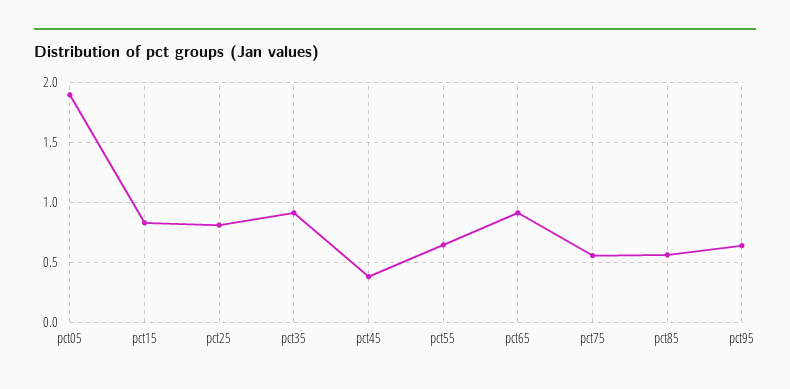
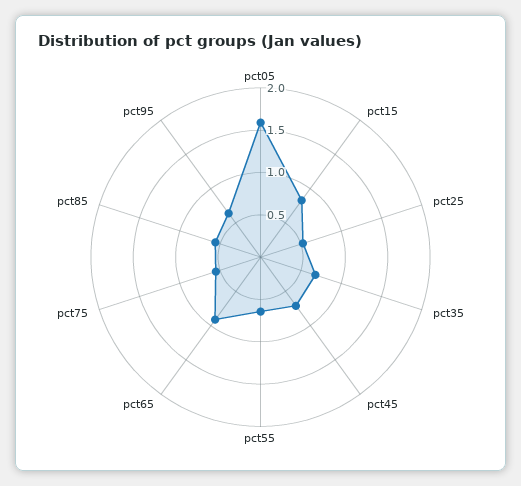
pct05: 1.9 -> 1.6
pct25: 0.8 -> 0.5
pct35: 0.9 -> 0.7
pct45: 0.4 -> 0.7

